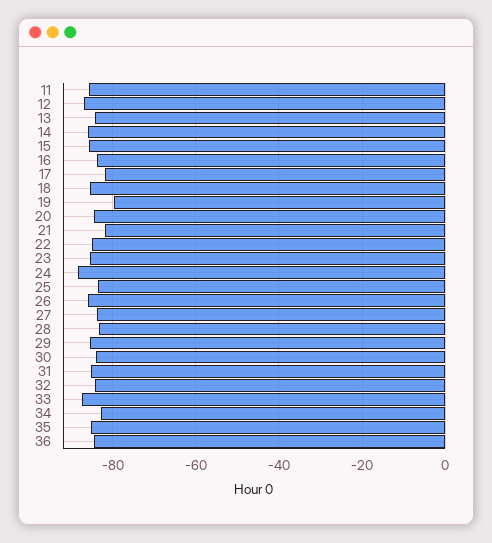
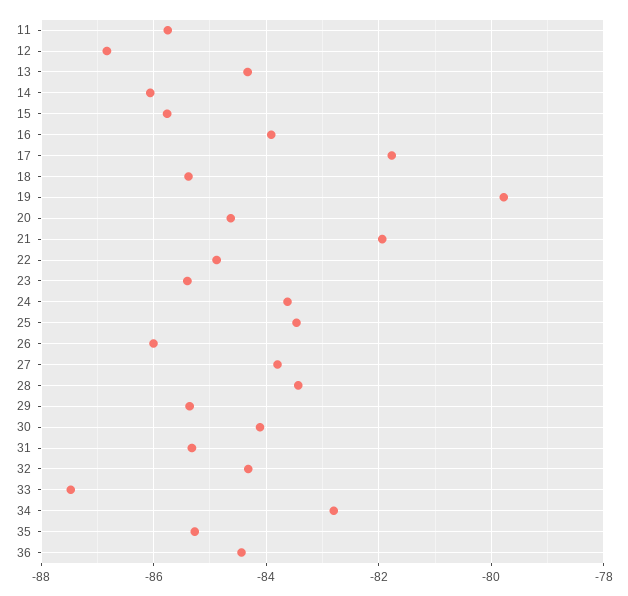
24: -88 -> -83.6

